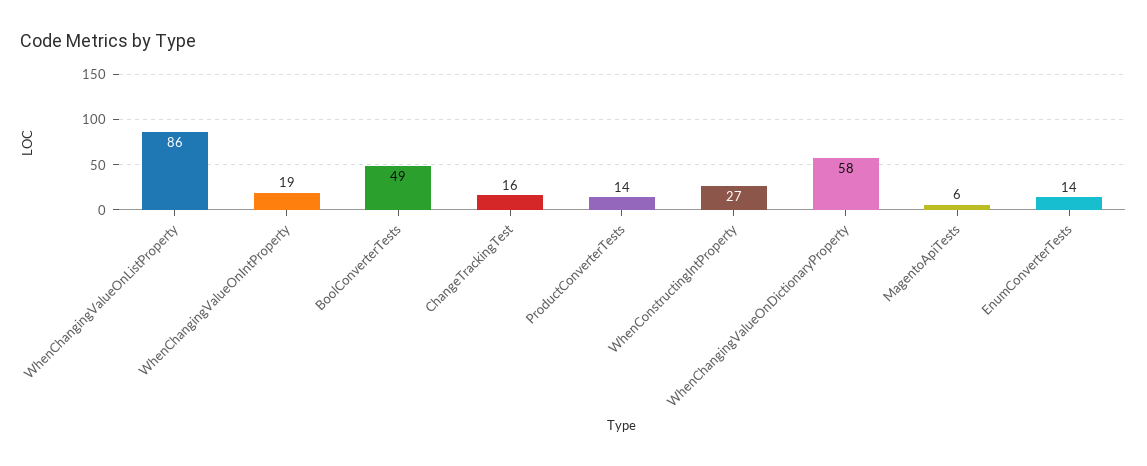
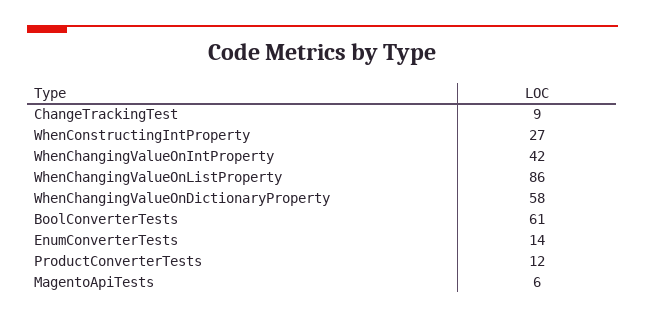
WhenChangingValueOnIntProperty: 19 -> 42
BoolConverterTests: 49 -> 61
ChangeTrackingTest: 16 -> 9
ProductConverterTests: 14 -> 12

